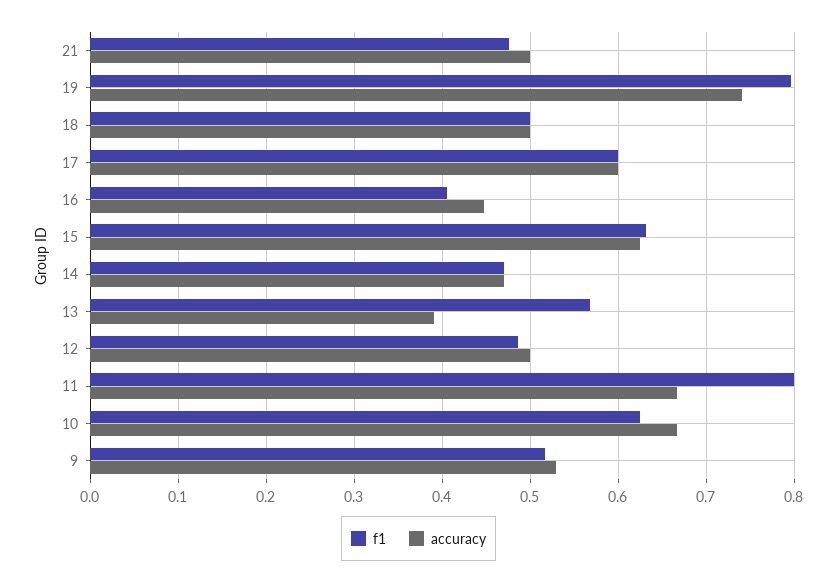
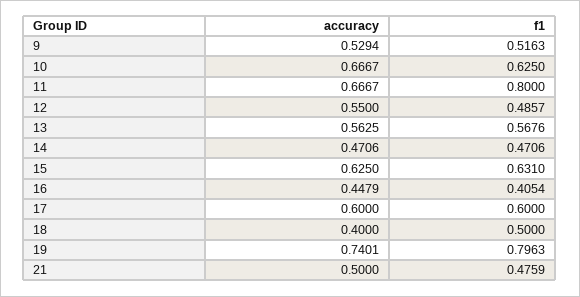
accuracy, 18: 0.5 -> 0.4
accuracy, 13: 0.39 -> 0.5625
accuracy, 12: 0.5 -> 0.55

